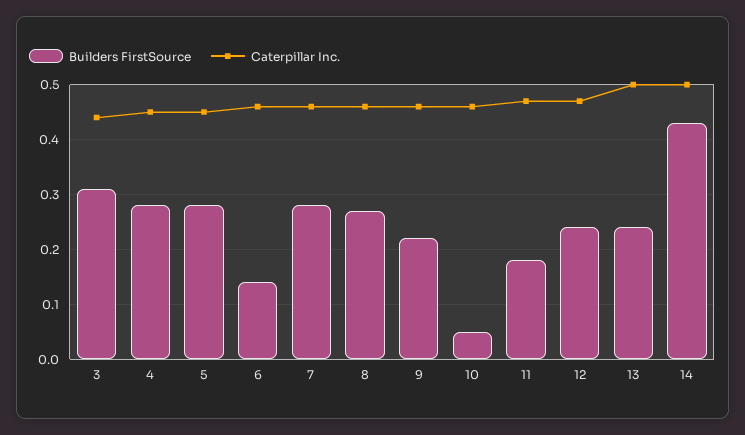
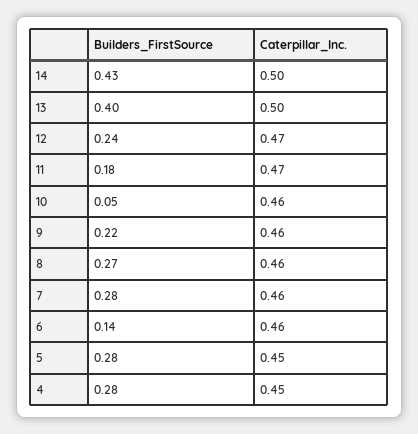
Builders FirstSource, 3: 0.3 -> none
Caterpillar Inc., 3: 0.45 -> none
Builders FirstSource, 13: 0.25 -> 0.4

